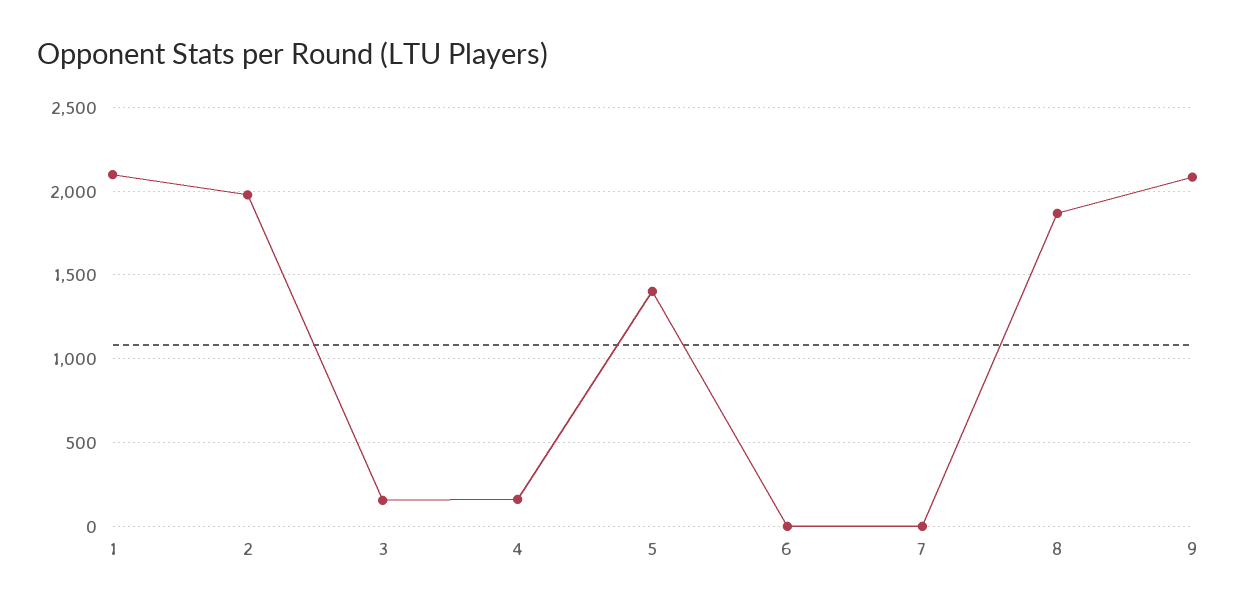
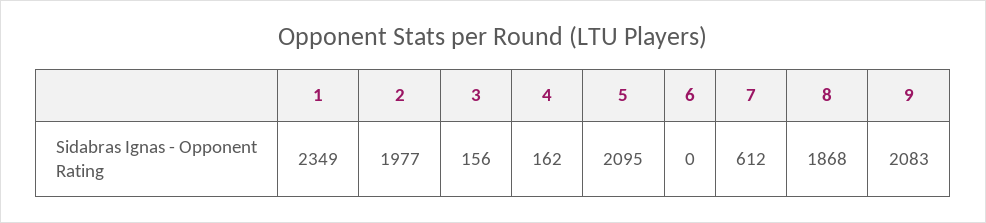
1: 2100 -> 2349
5: 1400 -> 2095
7: 0 -> 612

